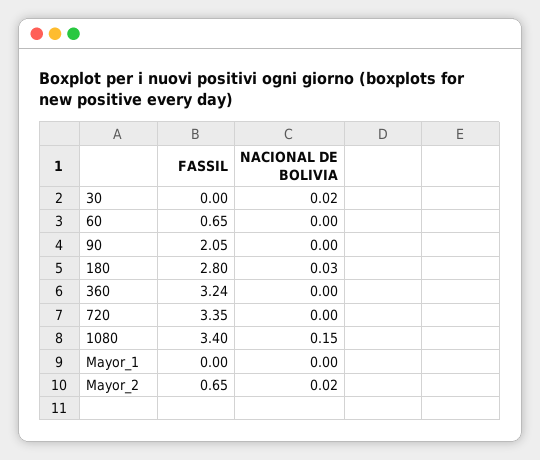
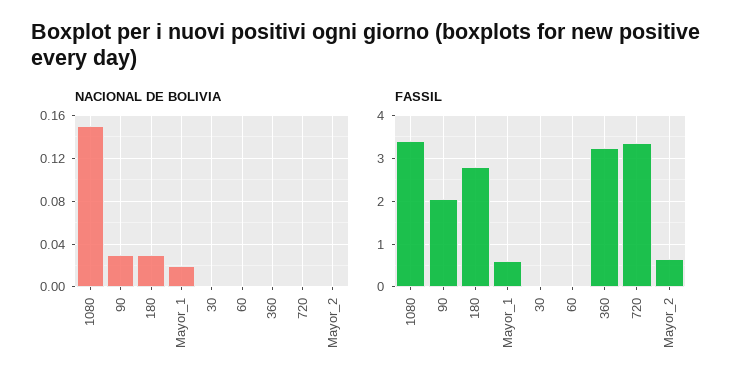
NACIONAL DE BOLIVIA, 30: 0.02 -> 0
FASSIL, 60: 0.65 -> 0
NACIONAL DE BOLIVIA, 90: 0 -> 0.03
FASSIL, Mayor_1: 0 -> 0.6
NACIONAL DE BOLIVIA, Mayor_1: 0 -> 0.02
NACIONAL DE BOLIVIA, Mayor_2: 0.02 -> 0

